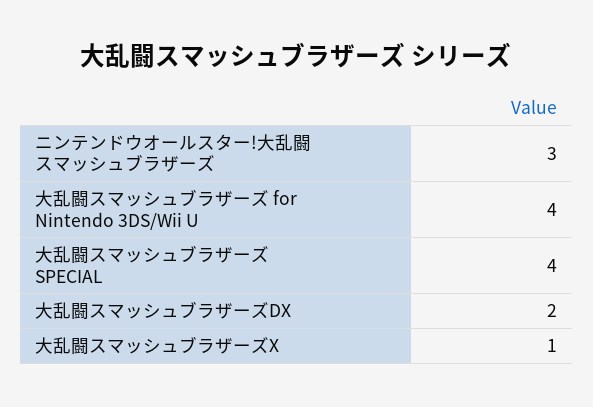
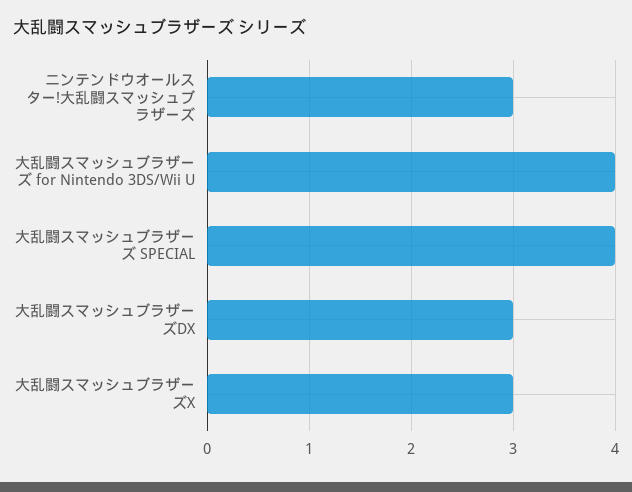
大乱闘スマッシュブラザーズDX: 2 -> 3
大乱闘スマッシュブラザーズX: 1 -> 3

